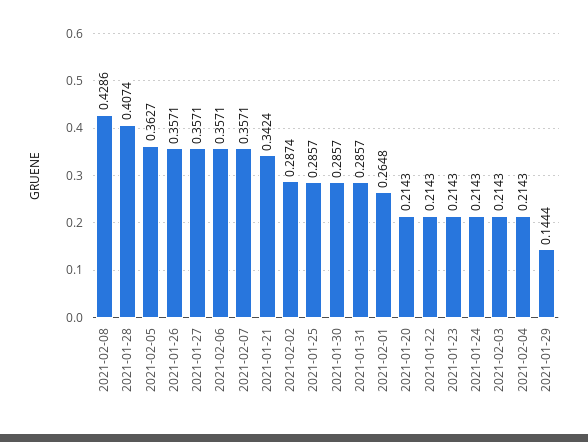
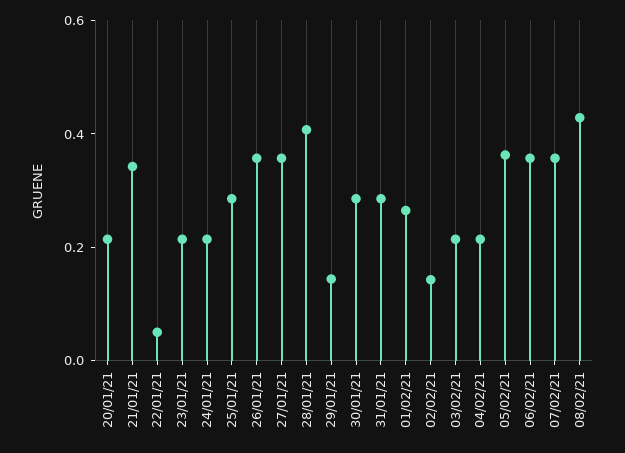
2021-02-02: 0.2874 -> 0.15
2021-01-22: 0.2143 -> 0.05

